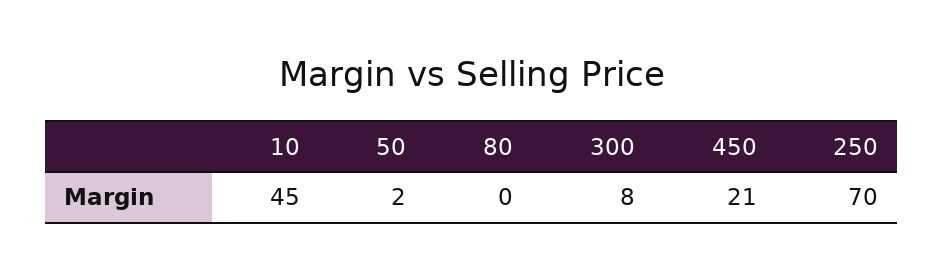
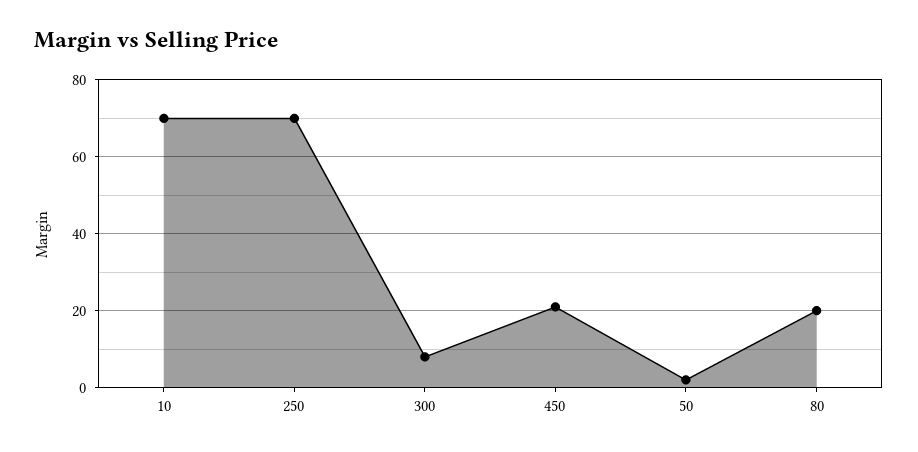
10: 45 -> 70
80: 0 -> 20

